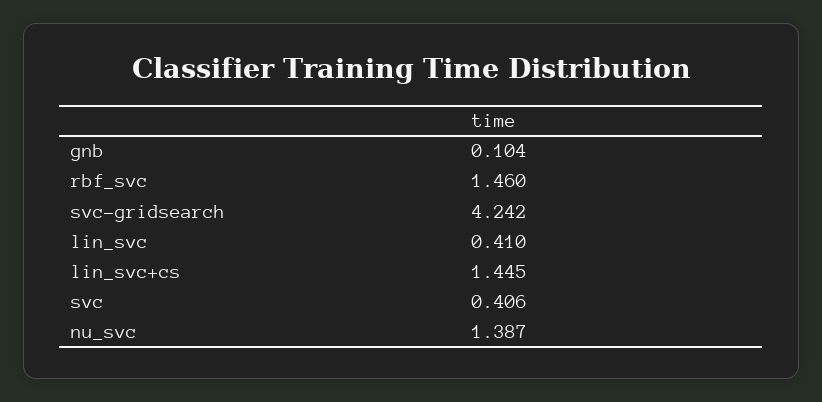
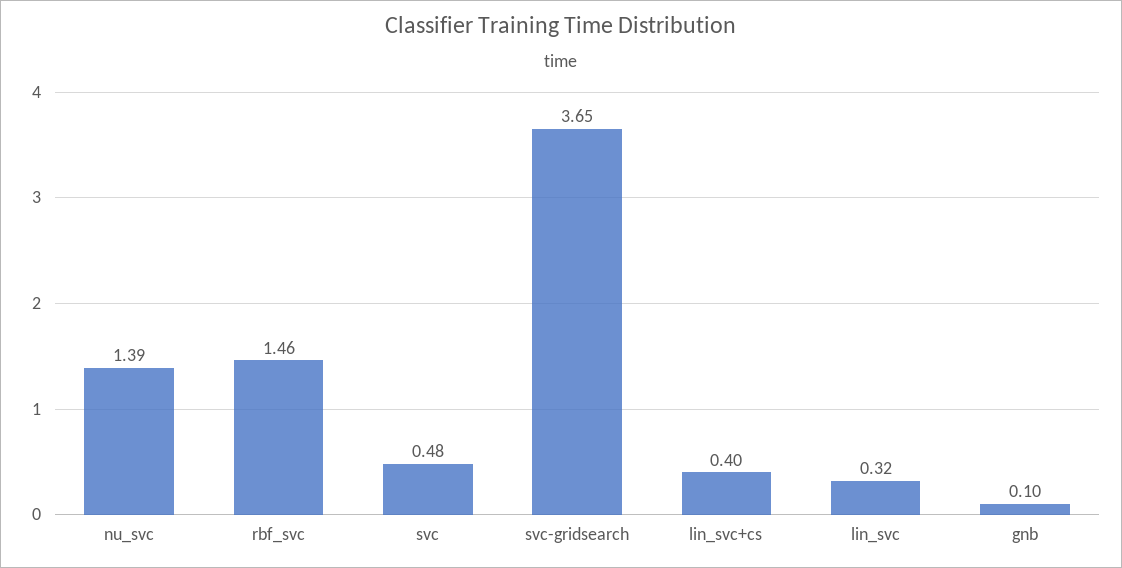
svc-gridsearch: 4.242 -> 3.65
lin_svc: 0.41 -> 0.32
lin_svc+cs: 1.445 -> 0.4
svc: 0.406 -> 0.48

